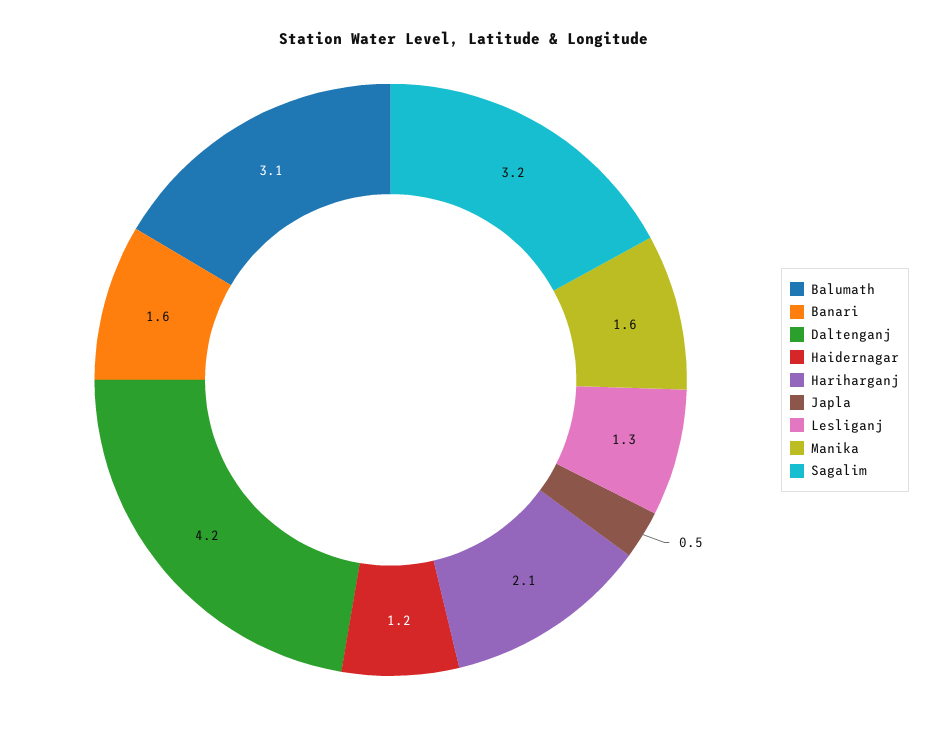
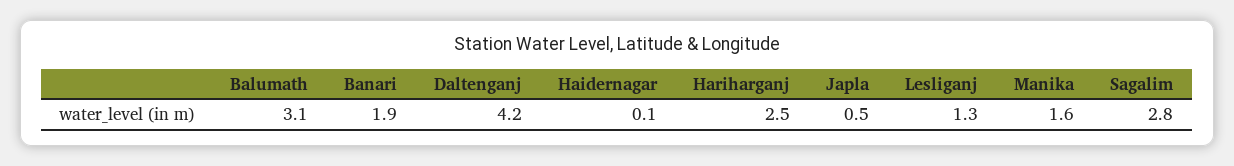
Banari: 1.6 -> 1.9
Haidernagar: 1.2 -> 0.1
Hariharganj: 2.1 -> 2.5
Sagalim: 3.2 -> 2.8

